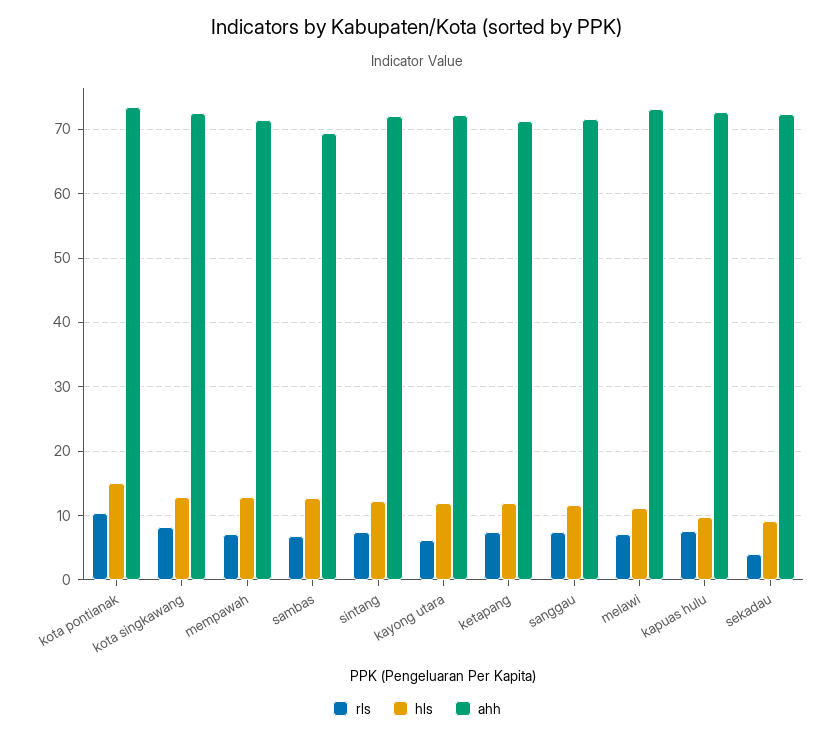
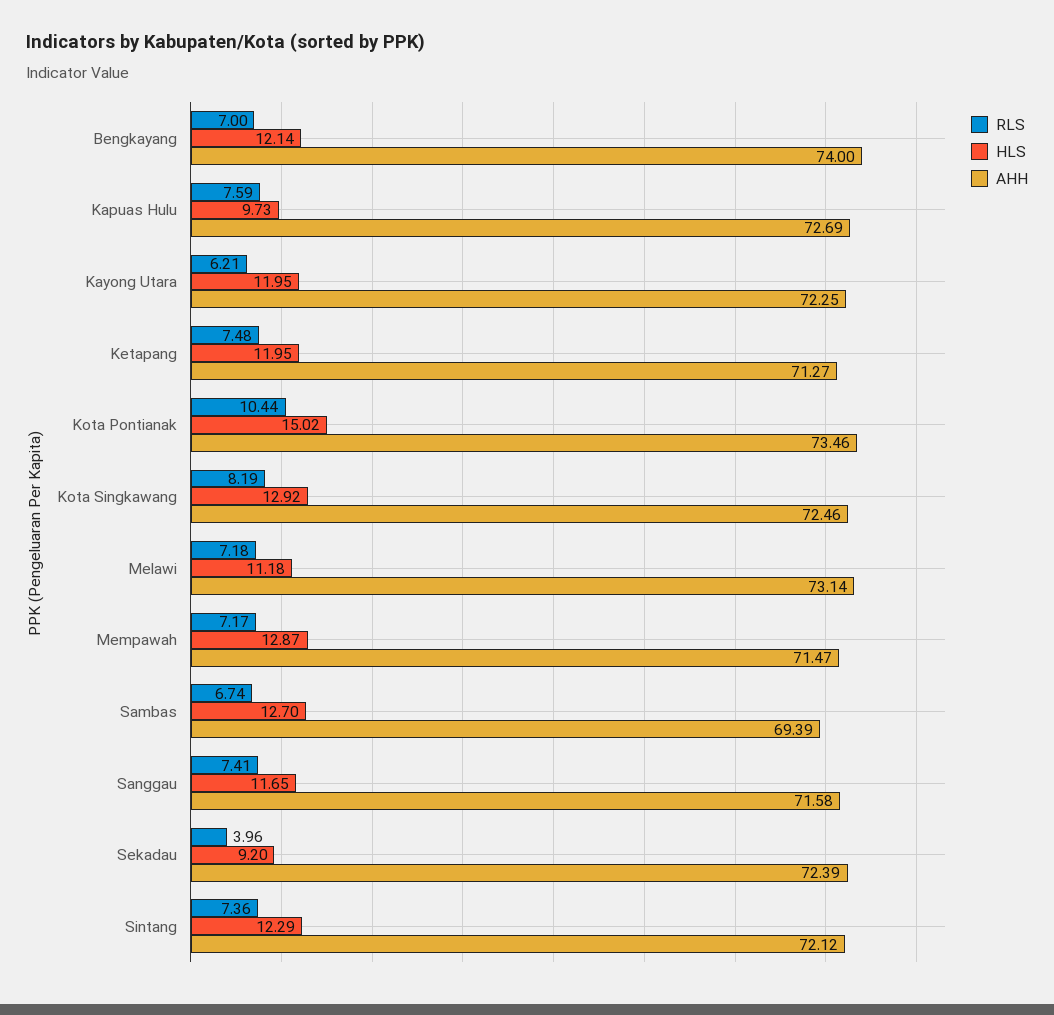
rls, Bengkayang: none -> 7
hls, Bengkayang: none -> 12.14
ahh, Bengkayang: none -> 74

